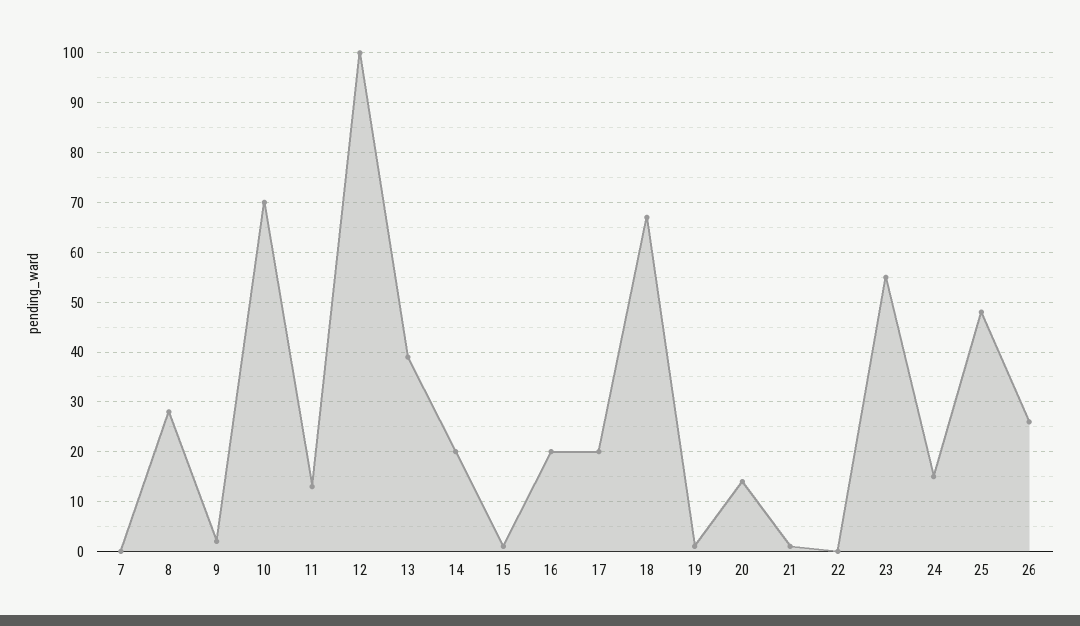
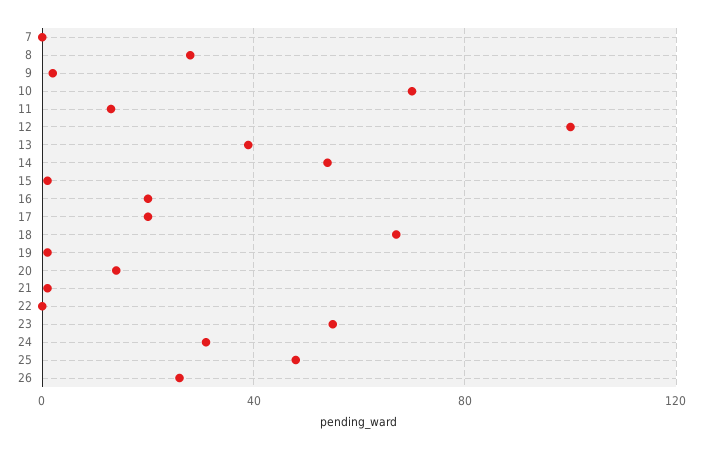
14: 20 -> 55
24: 15 -> 30

